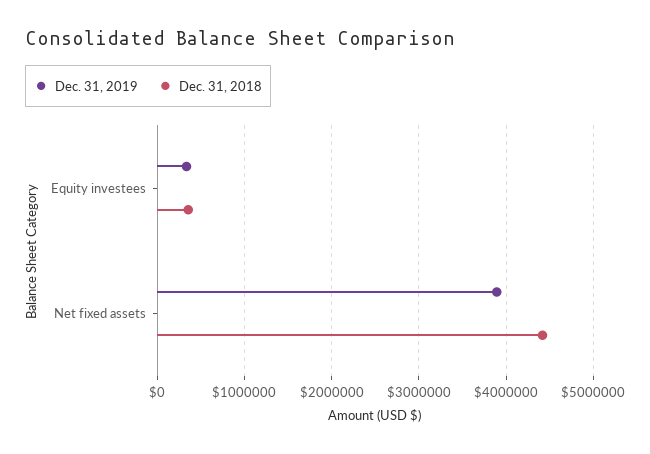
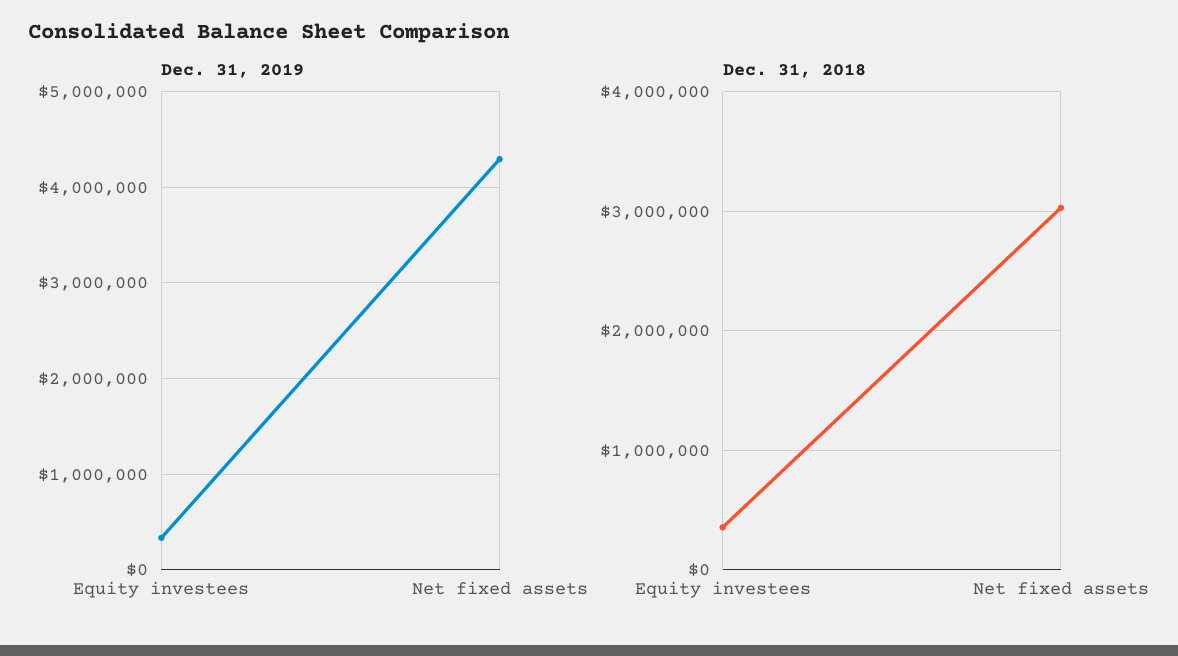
Dec. 31, 2019, Net fixed assets: 3900000 -> 4300000
Dec. 31, 2018, Net fixed assets: 4400000 -> 3000000

